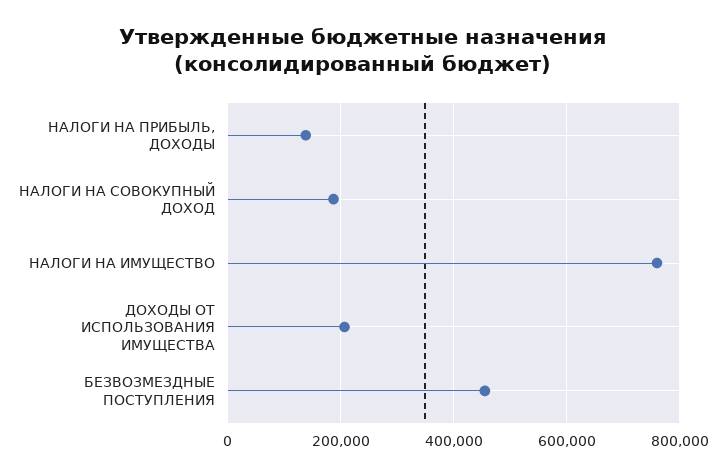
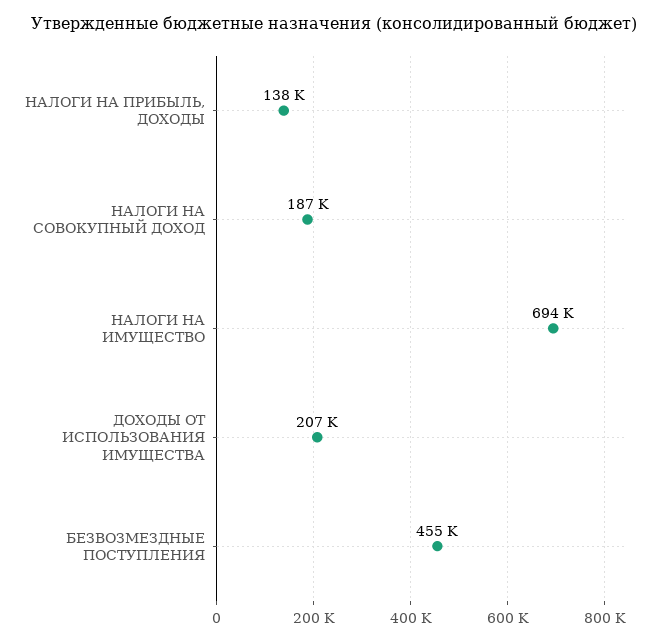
НАЛОГИ НА ИМУЩЕСТВО: 760000 -> 694000

